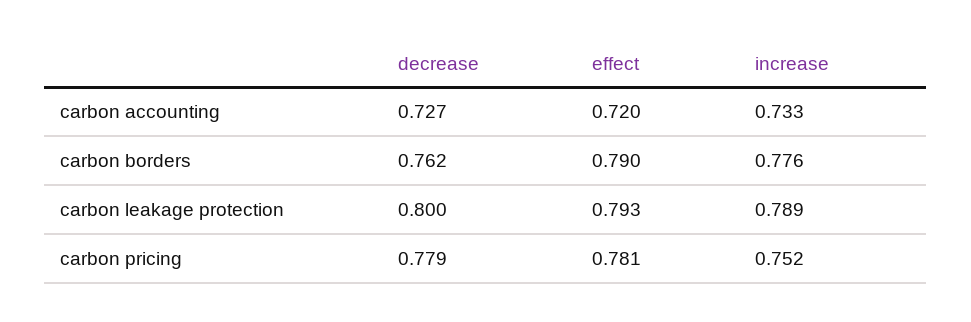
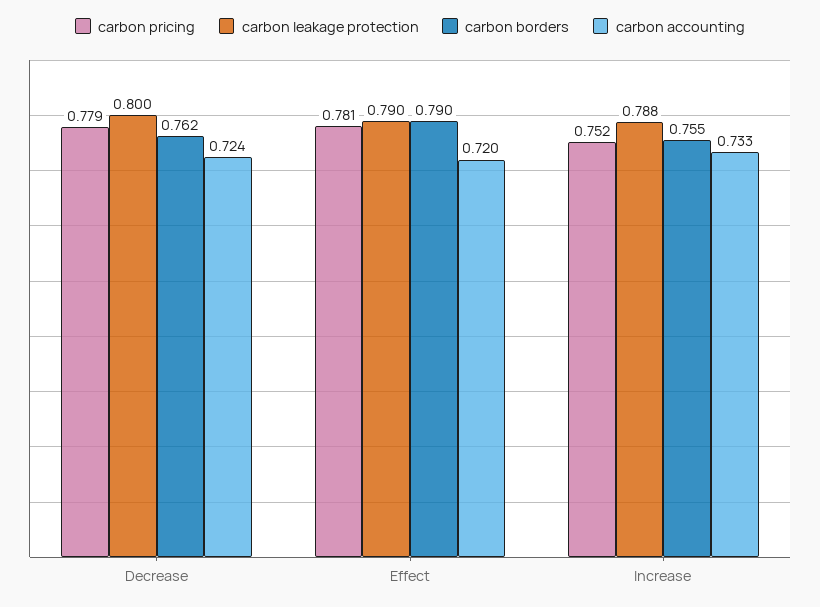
carbon accounting, decrease: 0.727 -> 0.724
carbon borders, increase: 0.776 -> 0.755
carbon leakage protection, effect: 0.793 -> 0.79
carbon leakage protection, increase: 0.789 -> 0.788

